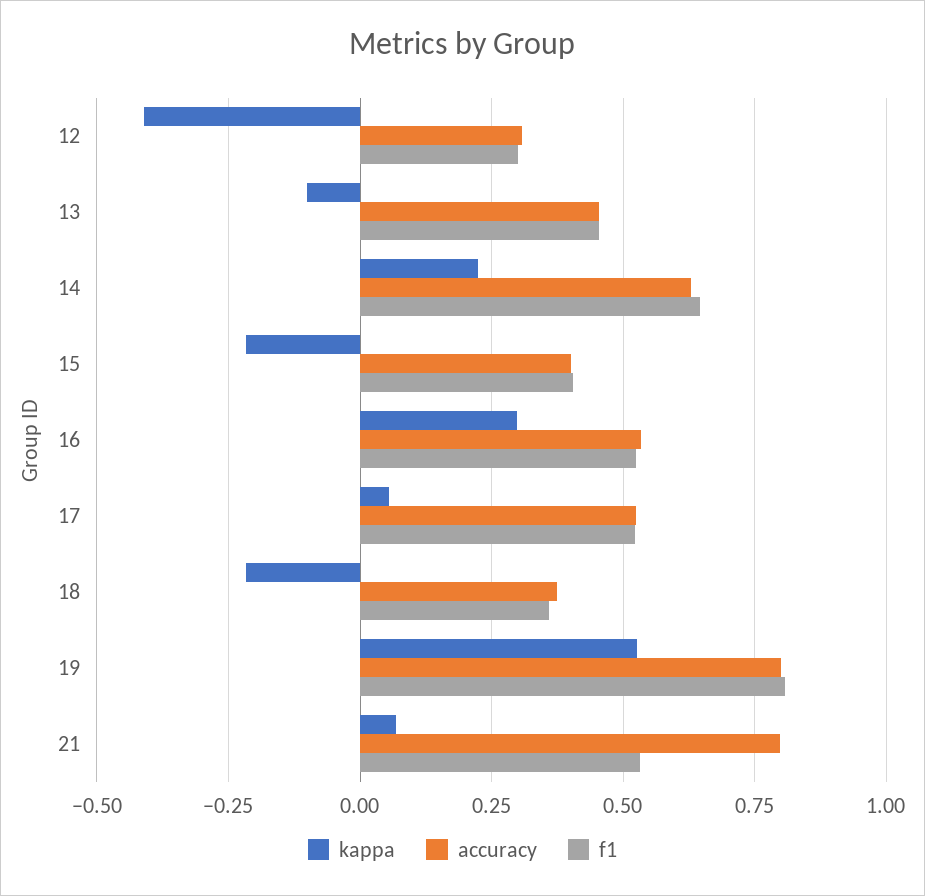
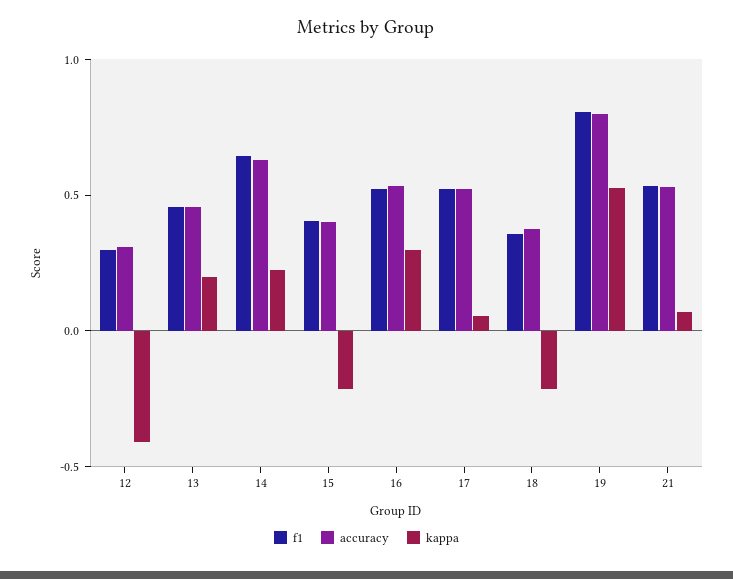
kappa, 13: -0.1 -> 0.2
accuracy, 21: 0.8 -> 0.5

